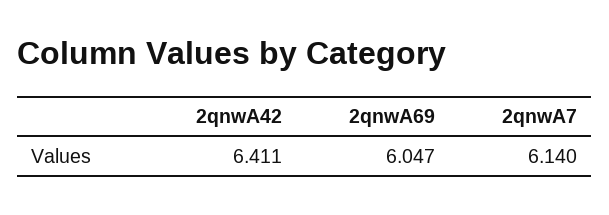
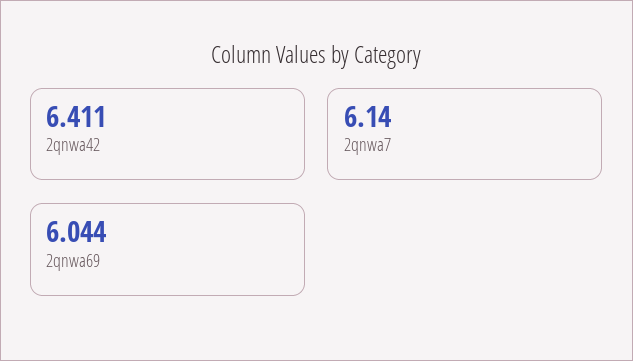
2qnwA69: 6.047 -> 6.044

